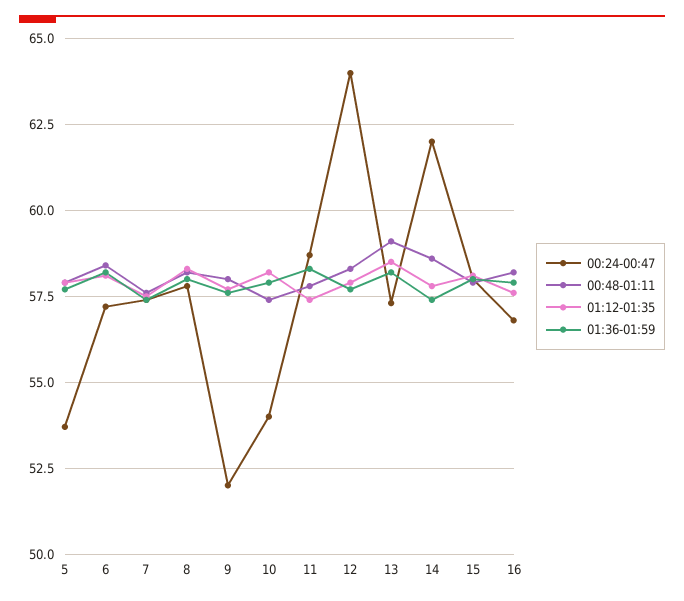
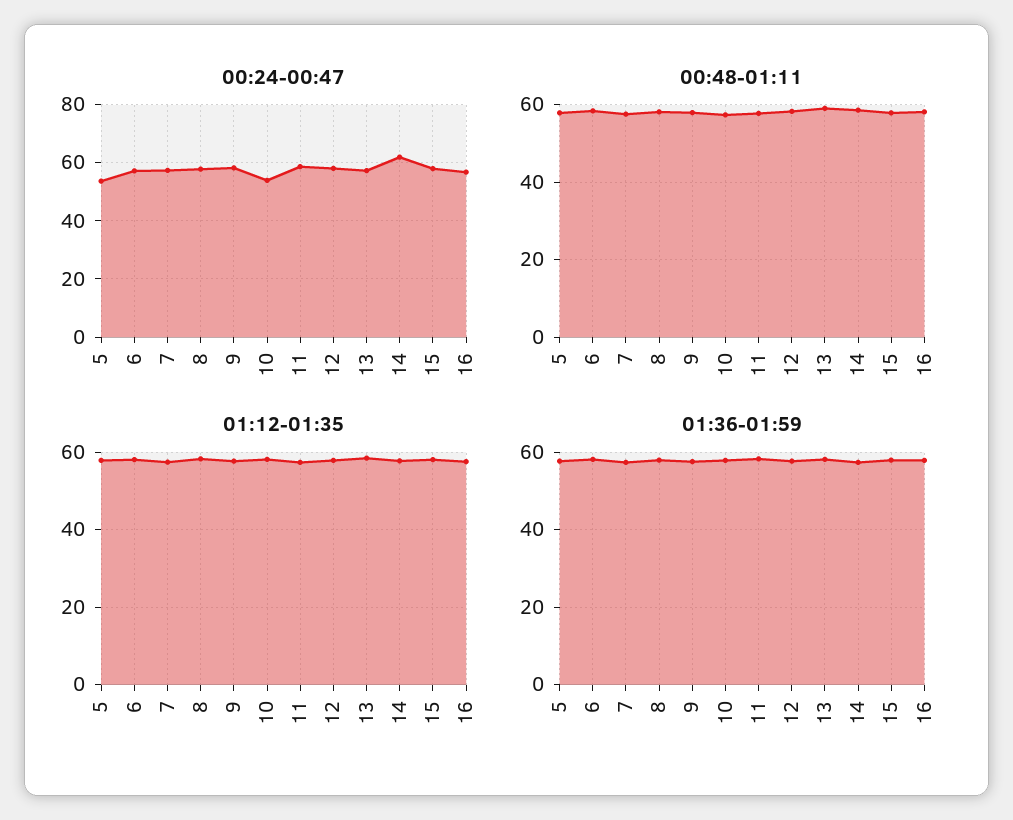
00:24-00:47, 9: 52 -> 57.5
00:24-00:47, 12: 64 -> 57.5

